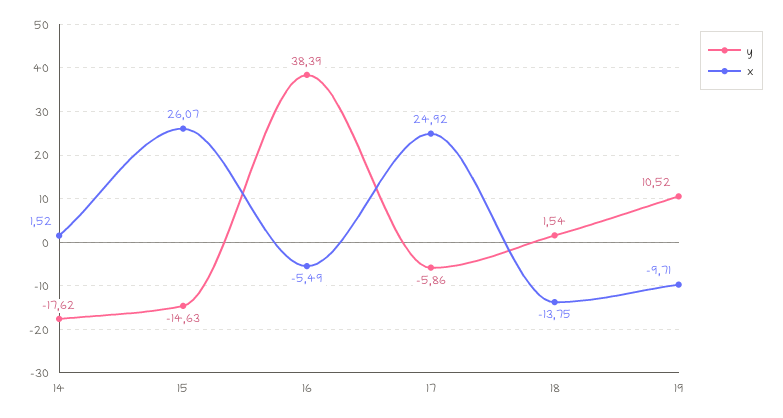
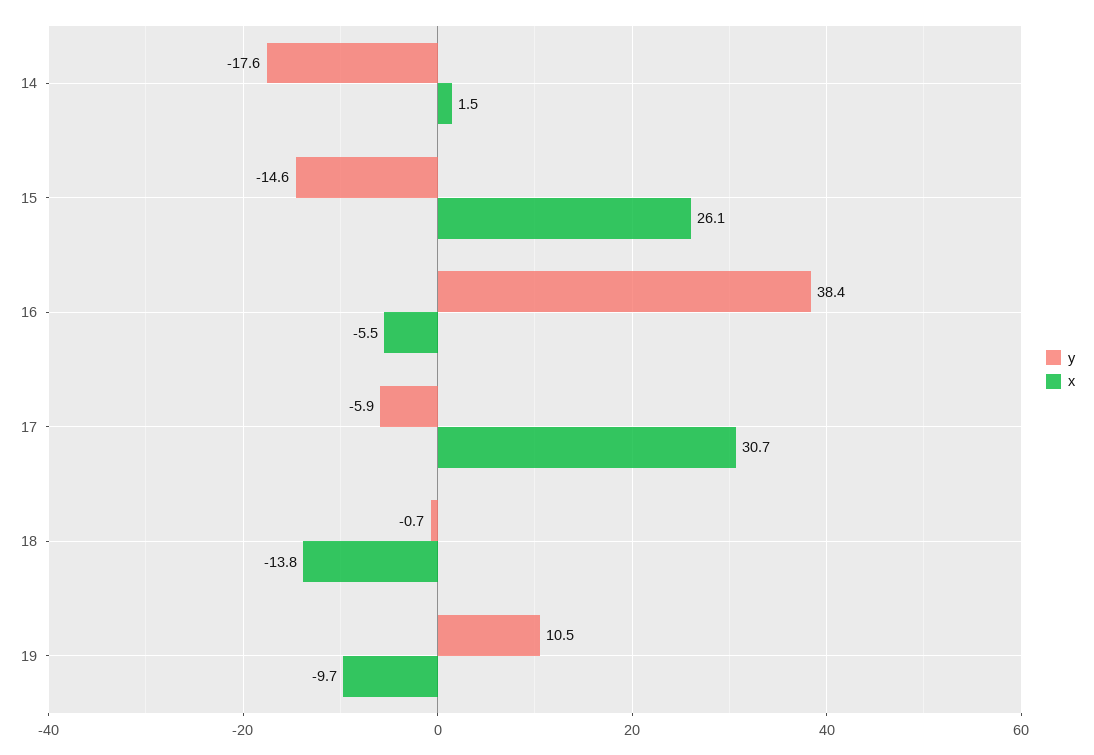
x, 17: 24.92 -> 30.7
y, 18: 1.54 -> -0.7

